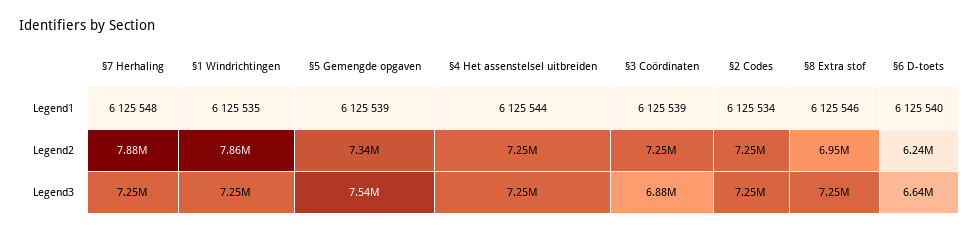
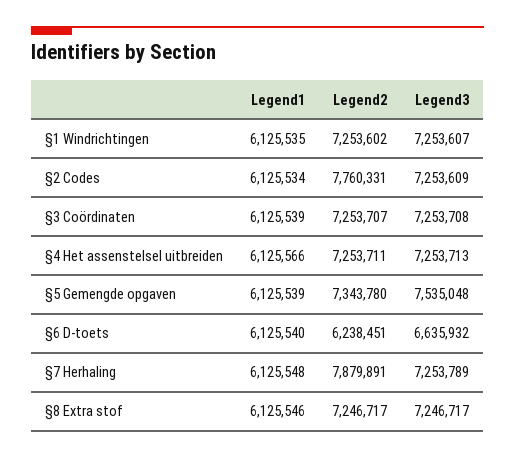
§4 Het assenstelsel uitbreiden, Legend1: 6125544 -> 6125566
§1 Windrichtingen, Legend2: 7860000 -> 7253602
§2 Codes, Legend2: 7250000 -> 7760331
§8 Extra stof, Legend2: 6950000 -> 7246717
§3 Coördinaten, Legend3: 6880000 -> 7253708

